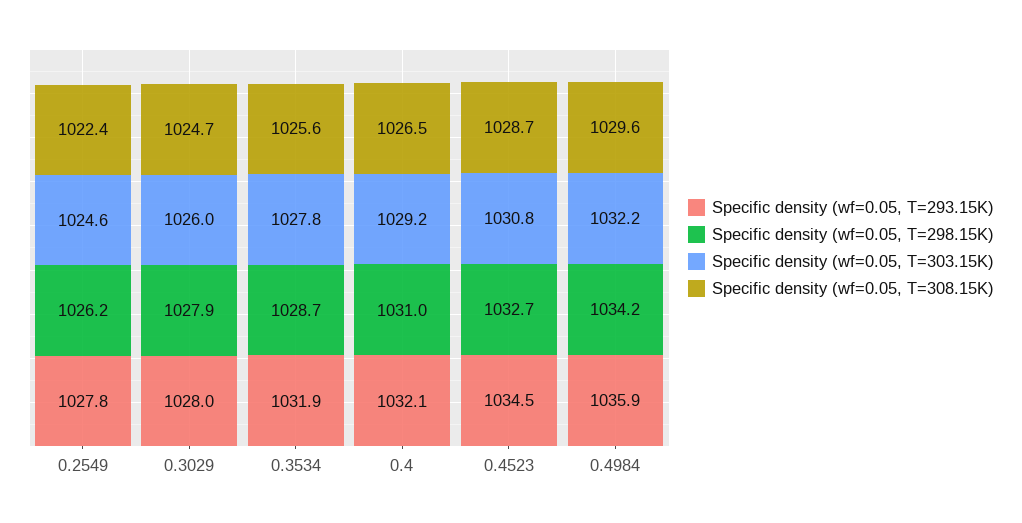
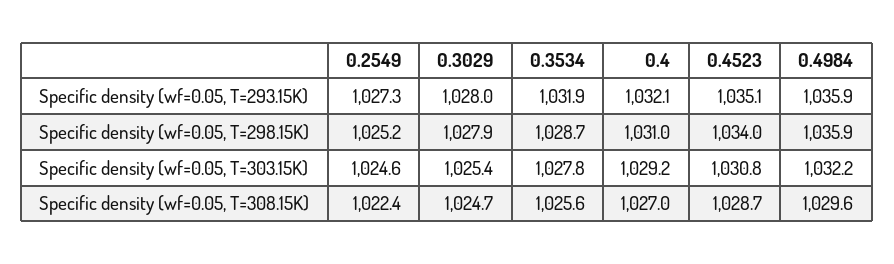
Specific density (wf=0.05, T=293.15K), 0.2549: 1027.8 -> 1027.3
Specific density (wf=0.05, T=298.15K), 0.2549: 1026.2 -> 1025.2
Specific density (wf=0.05, T=303.15K), 0.3029: 1026 -> 1025.4
Specific density (wf=0.05, T=308.15K), 0.4: 1026.5 -> 1027
Specific density (wf=0.05, T=293.15K), 0.4523: 1034.5 -> 1035.1
Specific density (wf=0.05, T=298.15K), 0.4523: 1032.7 -> 1034
Specific density (wf=0.05, T=298.15K), 0.4984: 1034.2 -> 1035.9

